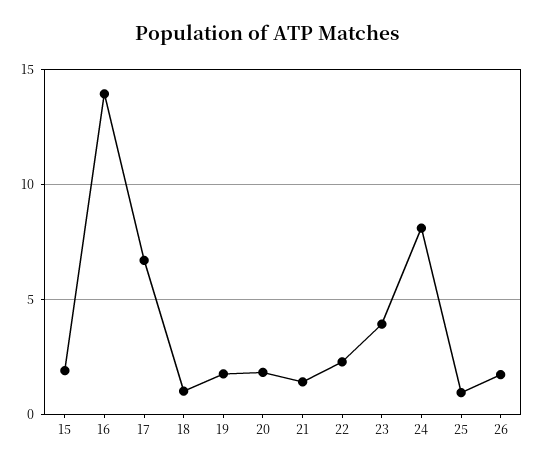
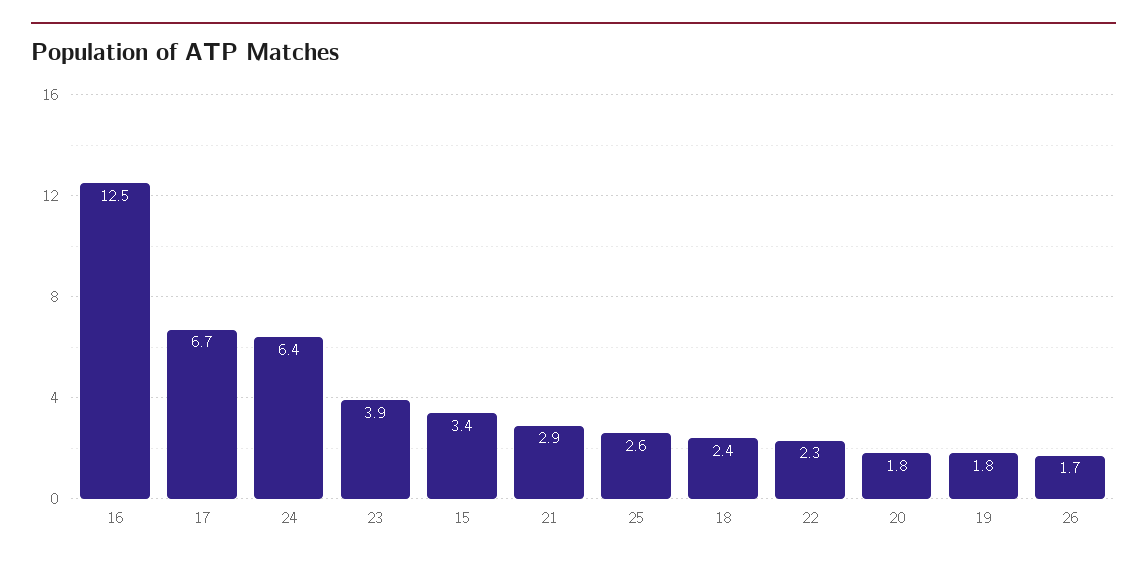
15: 2 -> 3.4
16: 14 -> 12.5
18: 1 -> 2.4
21: 1.5 -> 2.9
24: 8 -> 6.4
25: 1 -> 2.6

